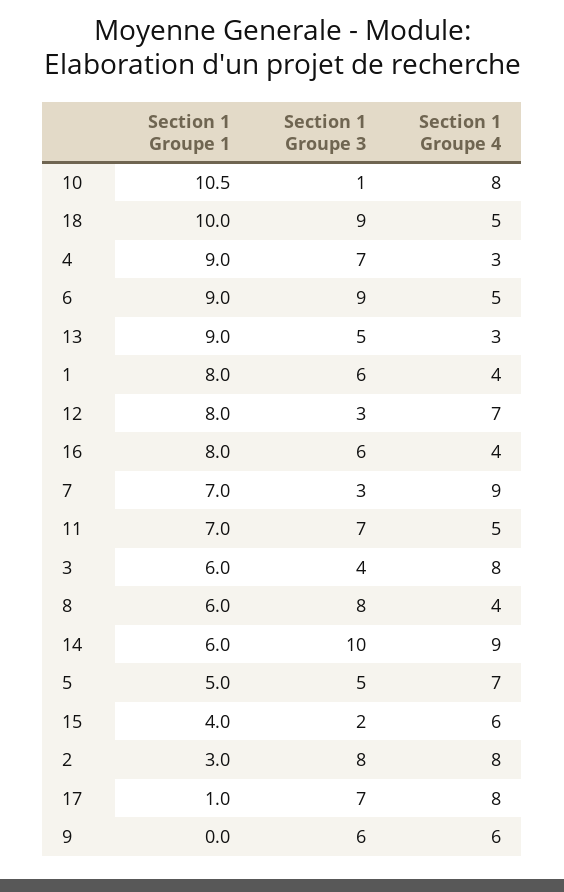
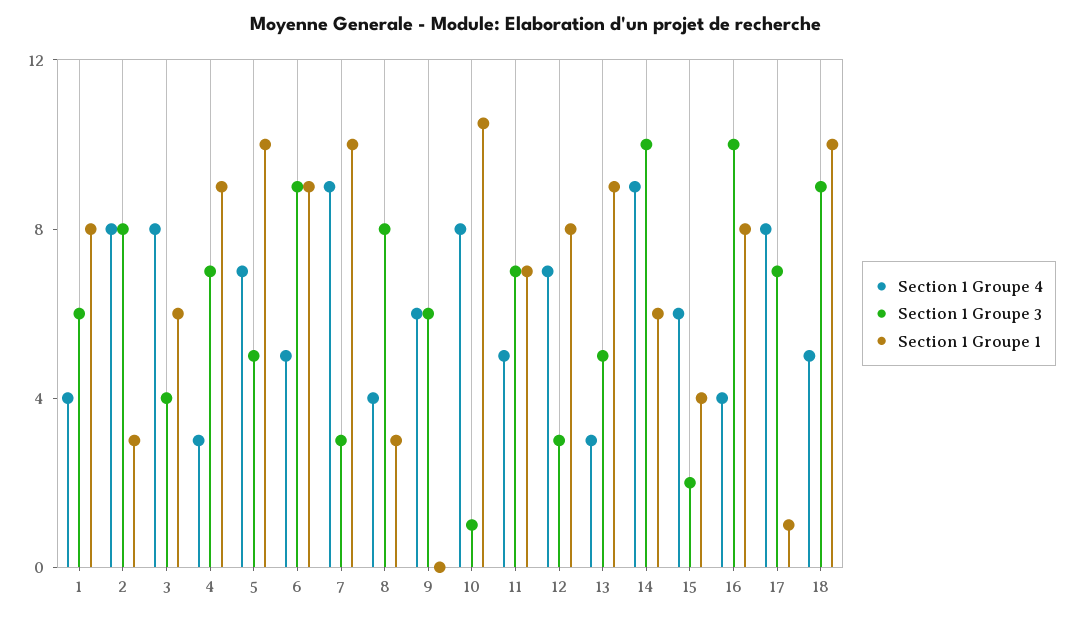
Section 1 Groupe 3, 16: 6 -> 10
Section 1 Groupe 1, 7: 7 -> 10
Section 1 Groupe 1, 8: 6 -> 3
Section 1 Groupe 1, 5: 5 -> 10

